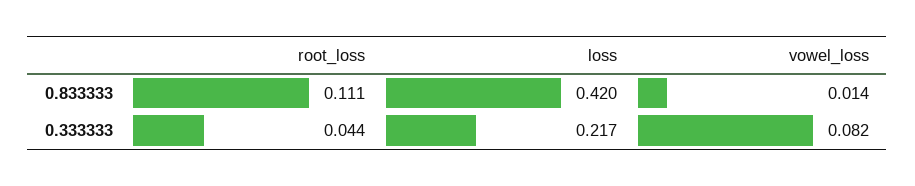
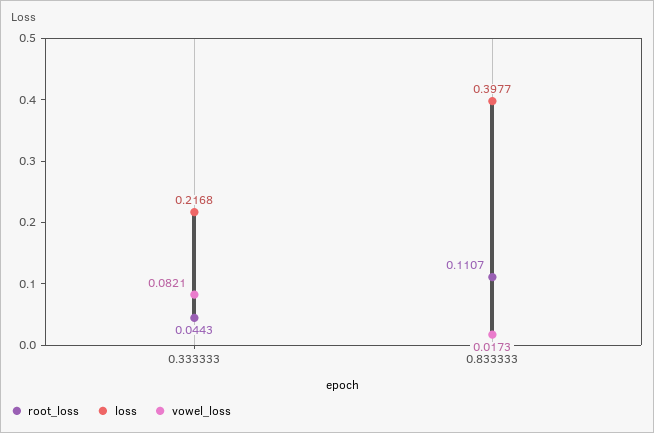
loss, 0.833333: 0.42 -> 0.3977
vowel_loss, 0.833333: 0.014 -> 0.0173

